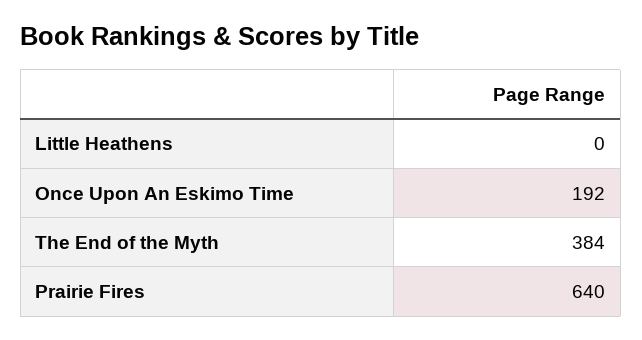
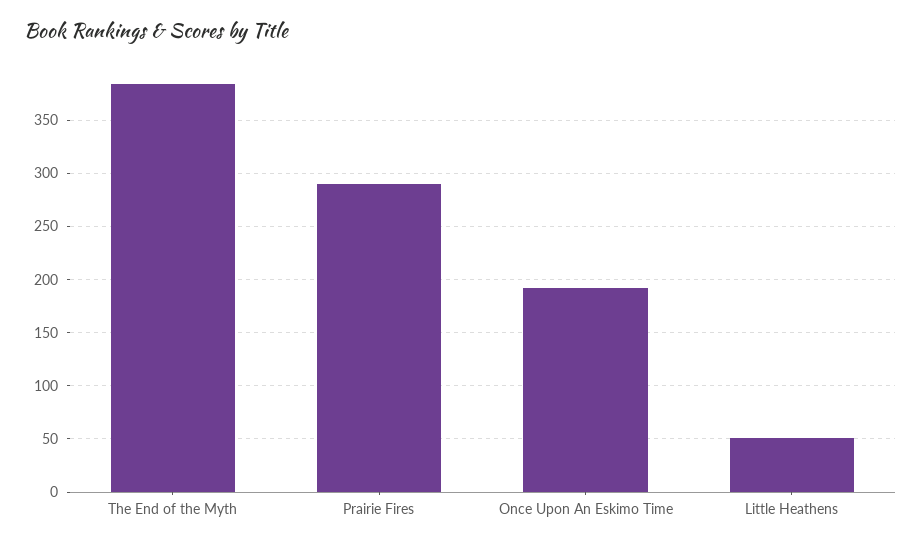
Little Heathens: 0 -> 50
Prairie Fires: 640 -> 290

